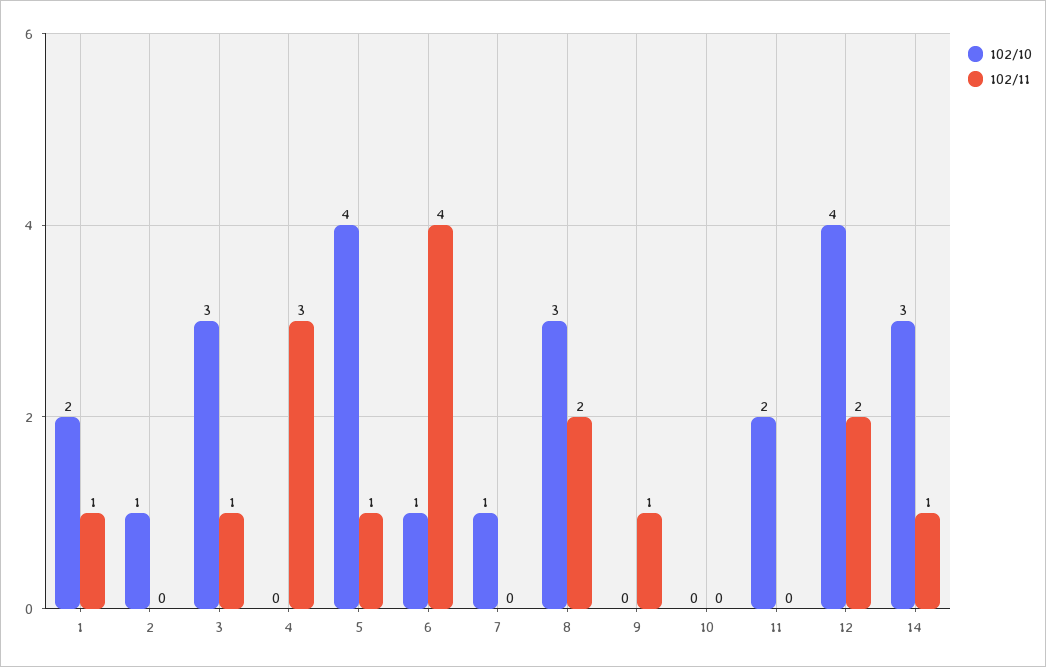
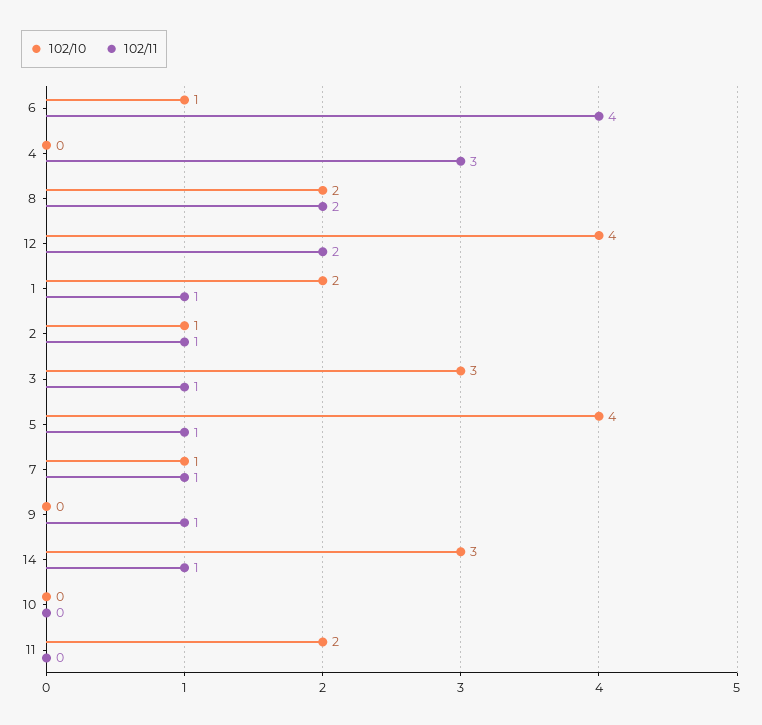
102/11, 2: 0 -> 1
102/11, 7: 0 -> 1
102/10, 8: 3 -> 2

